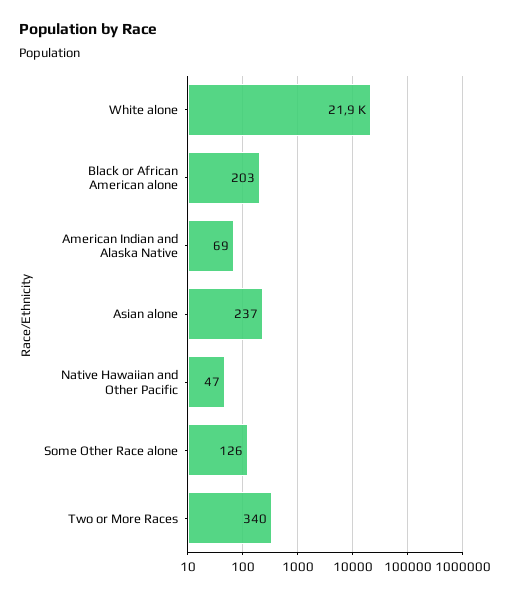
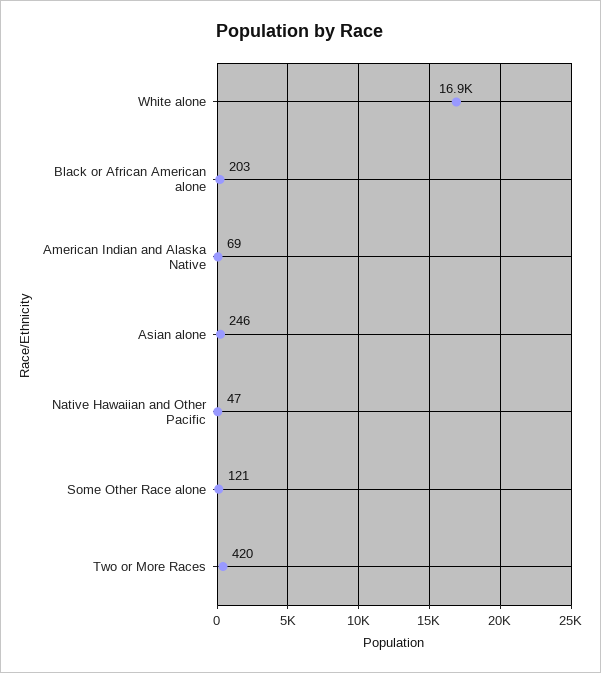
White alone: 21900 -> 16900
Asian alone: 237 -> 246
Some Other Race alone: 126 -> 121
Two or More Races: 340 -> 420

